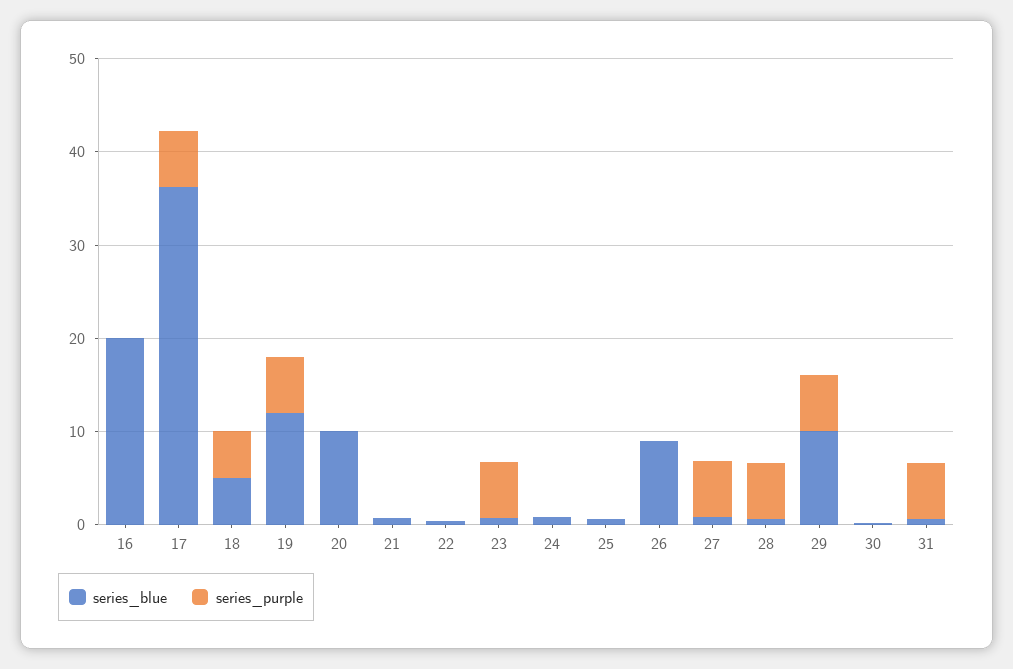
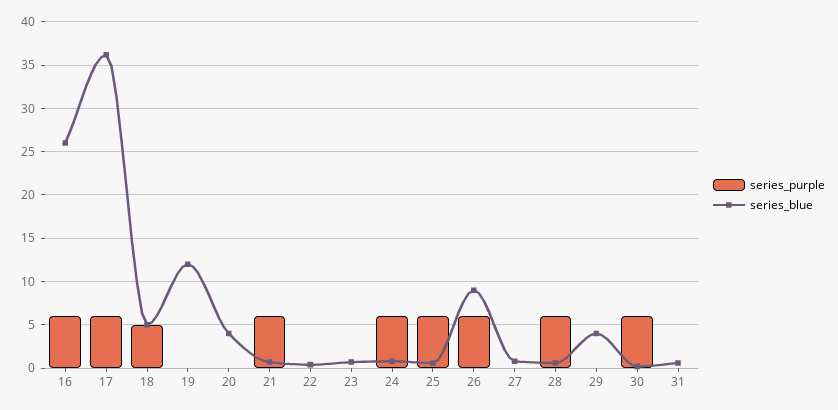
series_blue, 16: 20 -> 26
series_purple, 16: 0 -> 6
series_purple, 19: 6 -> 0
series_blue, 20: 10 -> 4
series_purple, 21: 0 -> 6
series_purple, 23: 6 -> 0
series_purple, 24: 0 -> 6
series_purple, 25: 0 -> 6
series_purple, 26: 0 -> 6
series_purple, 27: 6 -> 0
series_blue, 29: 10 -> 4
series_purple, 29: 6 -> 0
series_purple, 30: 0 -> 6
series_purple, 31: 6 -> 0

